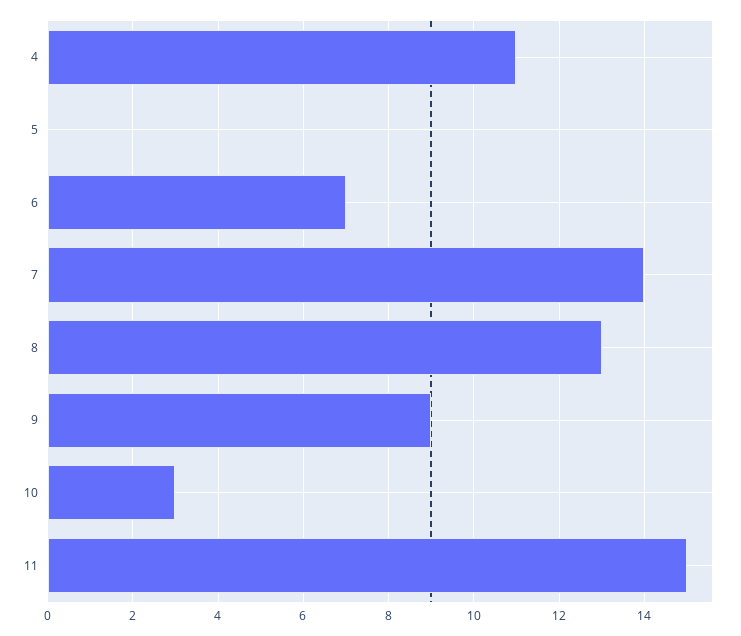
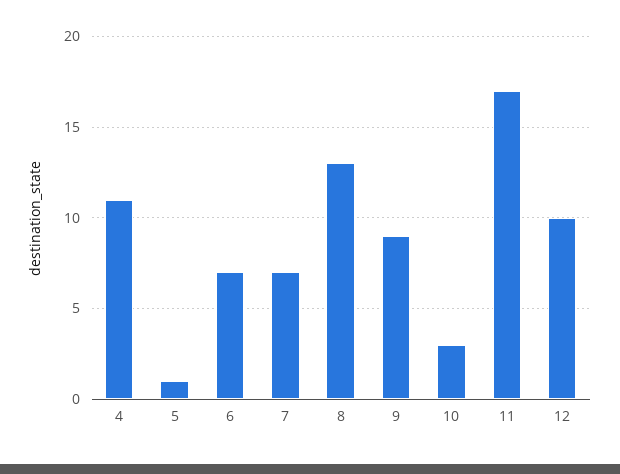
5: 0 -> 1
7: 14 -> 7
11: 15 -> 17
12: none -> 10

